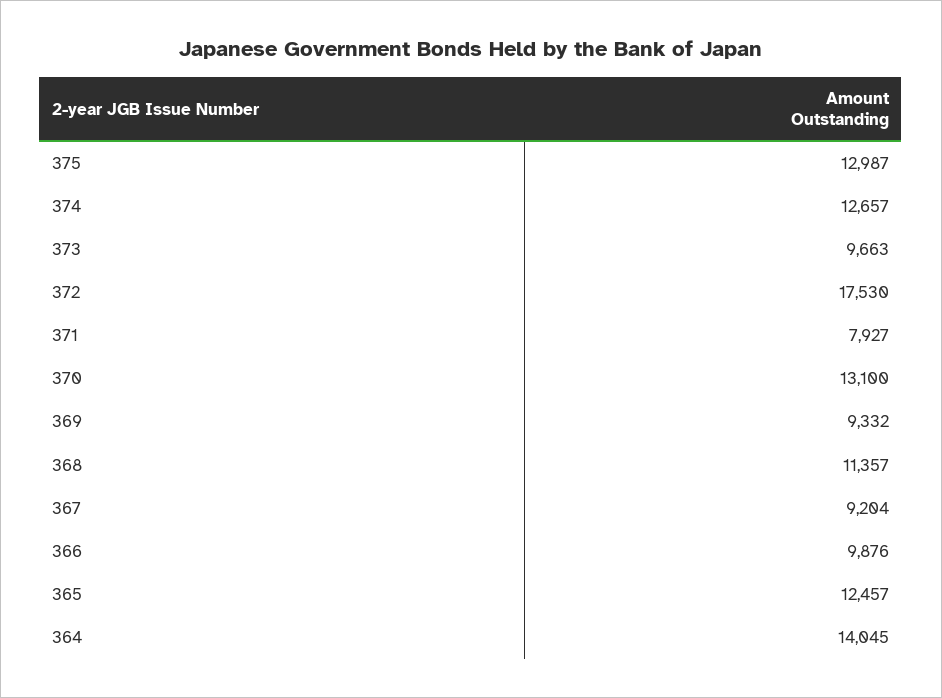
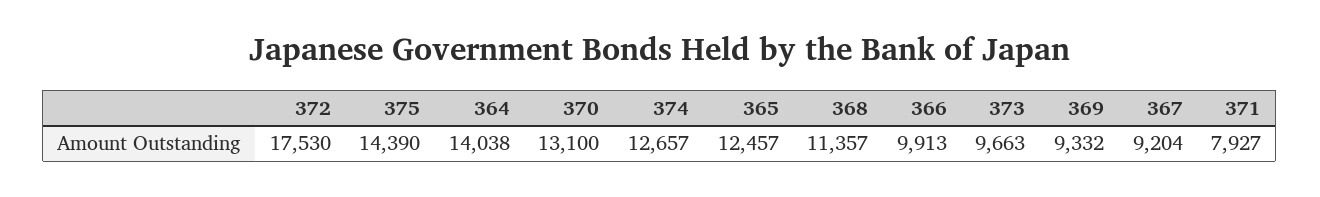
375: 12987 -> 14390
366: 9876 -> 9913
364: 14045 -> 14038

